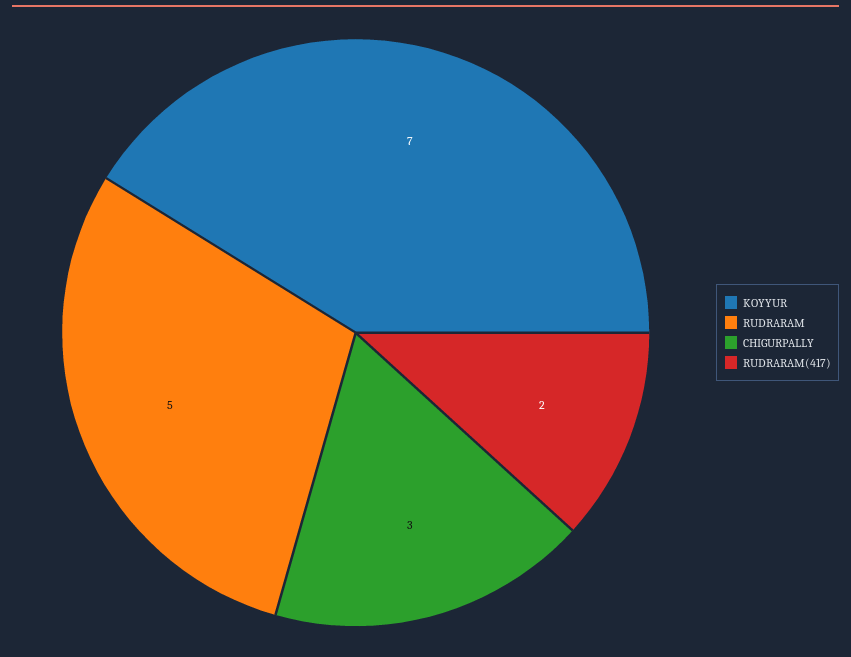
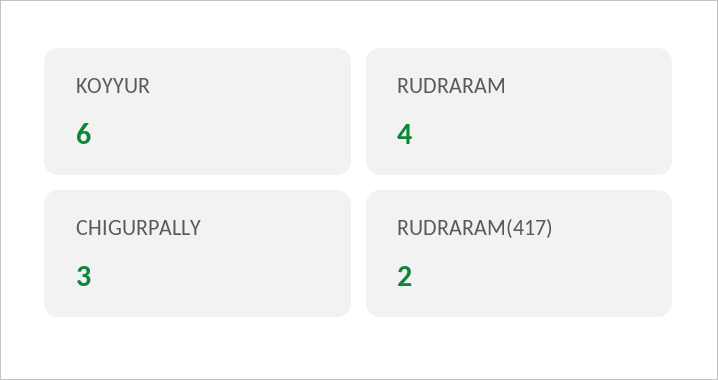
KOYYUR: 7 -> 6
RUDRARAM: 5 -> 4

